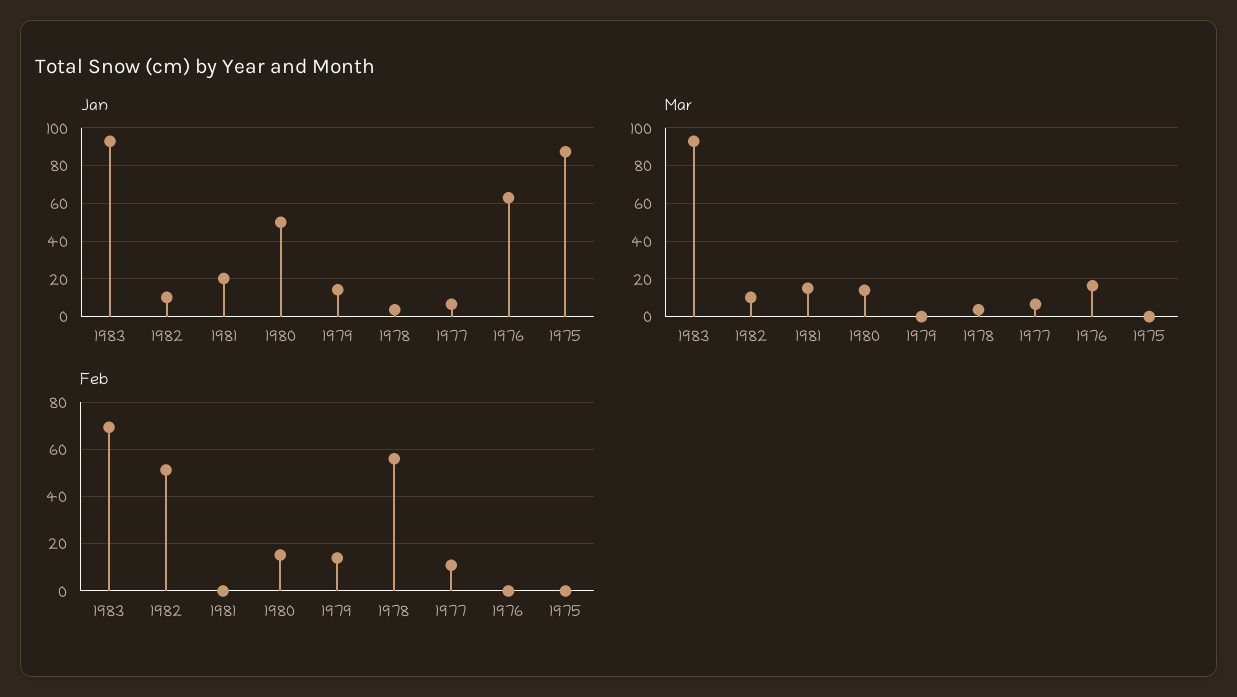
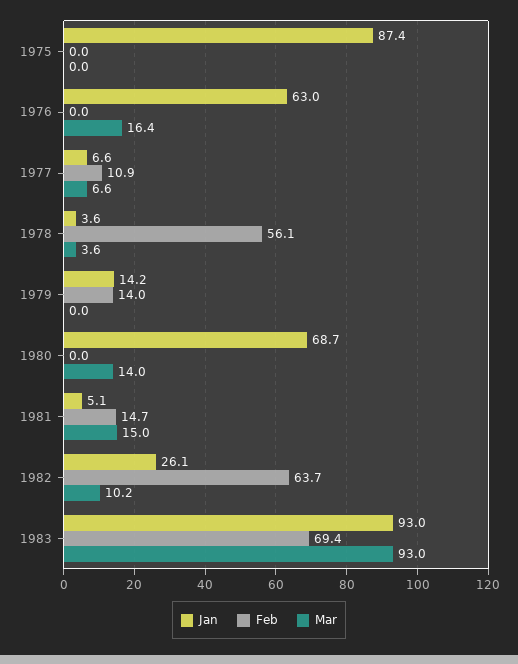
Jan, 1982: 10 -> 26.1
Jan, 1981: 20 -> 5.1
Jan, 1980: 50 -> 68.7
Feb, 1982: 50 -> 63.7
Feb, 1981: 0 -> 14.7
Feb, 1980: 15 -> 0

